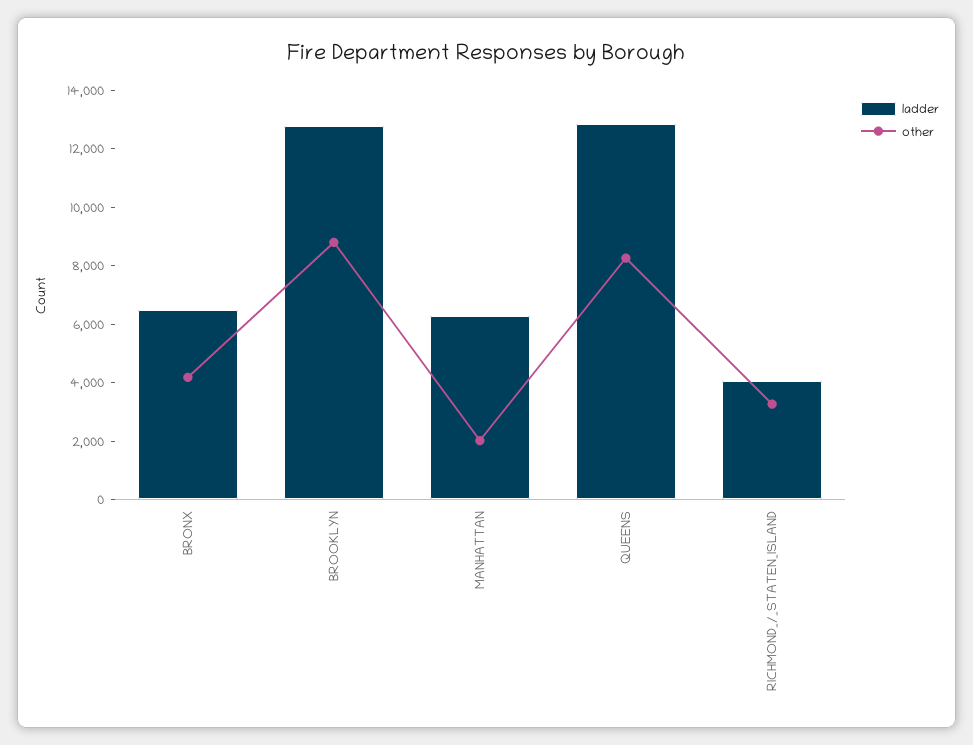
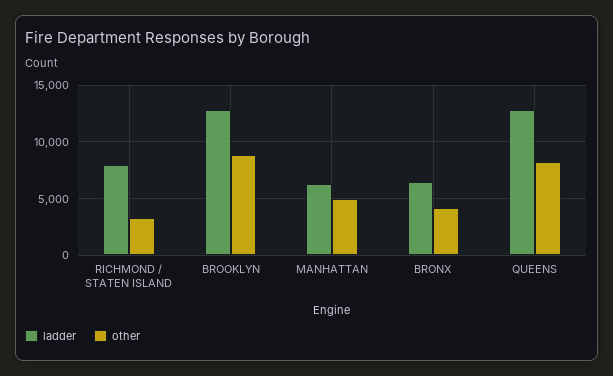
other, MANHATTAN: 2000 -> 5000
ladder, RICHMOND_/_STATEN_ISLAND: 4000 -> 8000

